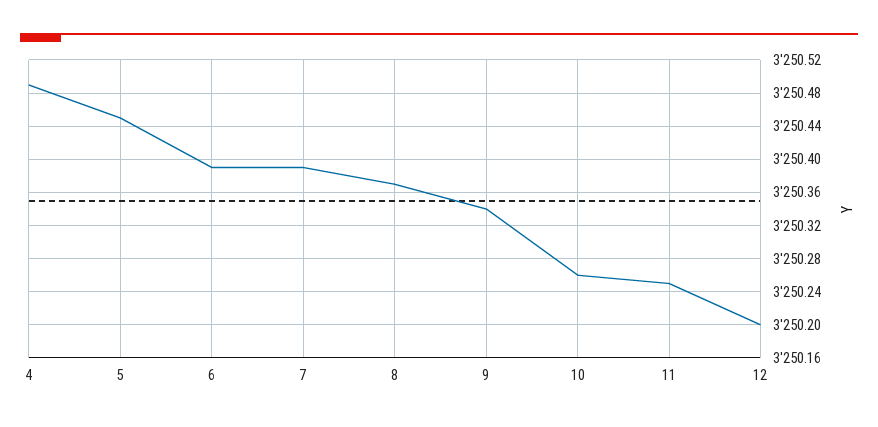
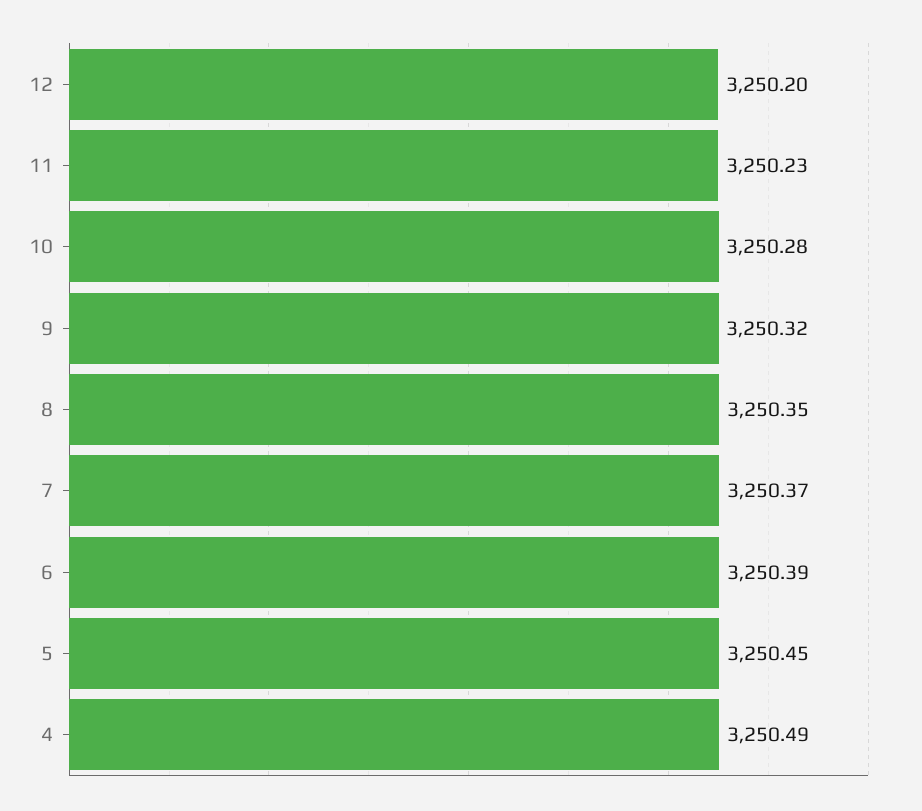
7: 3250.39 -> 3250.37
8: 3250.37 -> 3250.35
9: 3250.34 -> 3250.32
10: 3250.26 -> 3250.28
11: 3250.25 -> 3250.23

